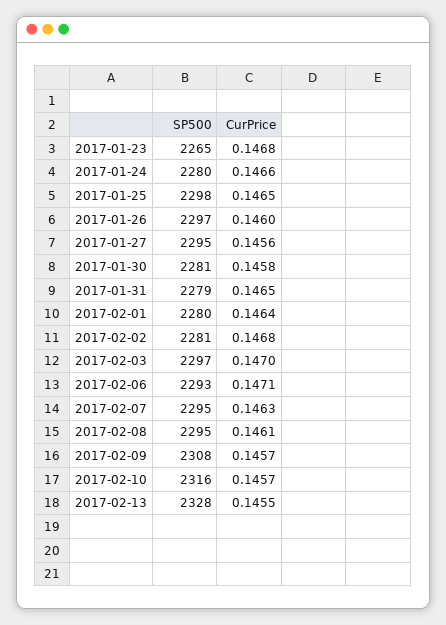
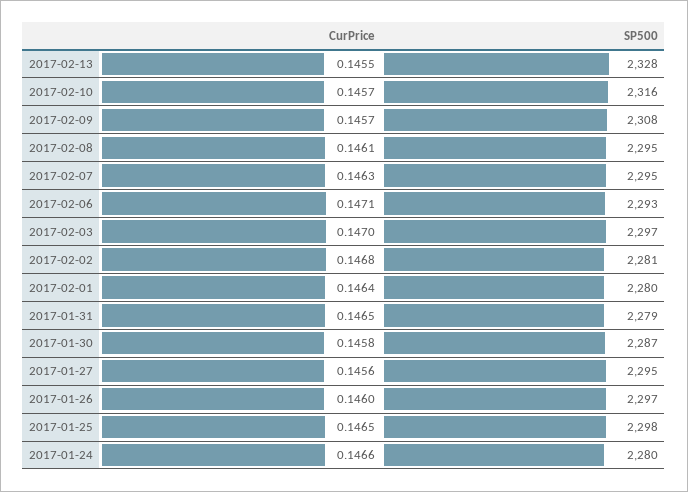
SP500, 2017-01-23: 2265 -> none
CurPrice, 2017-01-23: 0.1468 -> none
SP500, 2017-01-30: 2281 -> 2287

